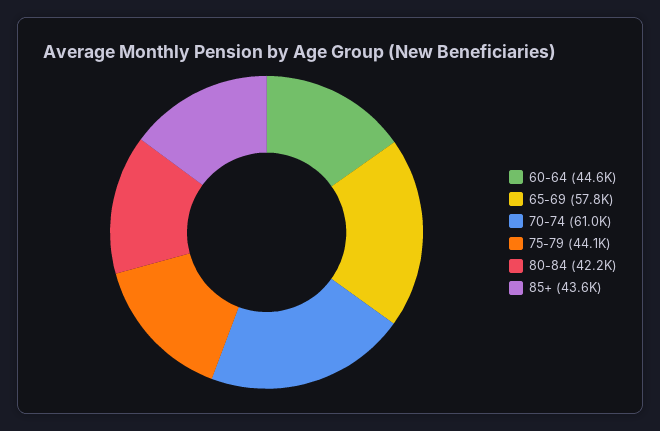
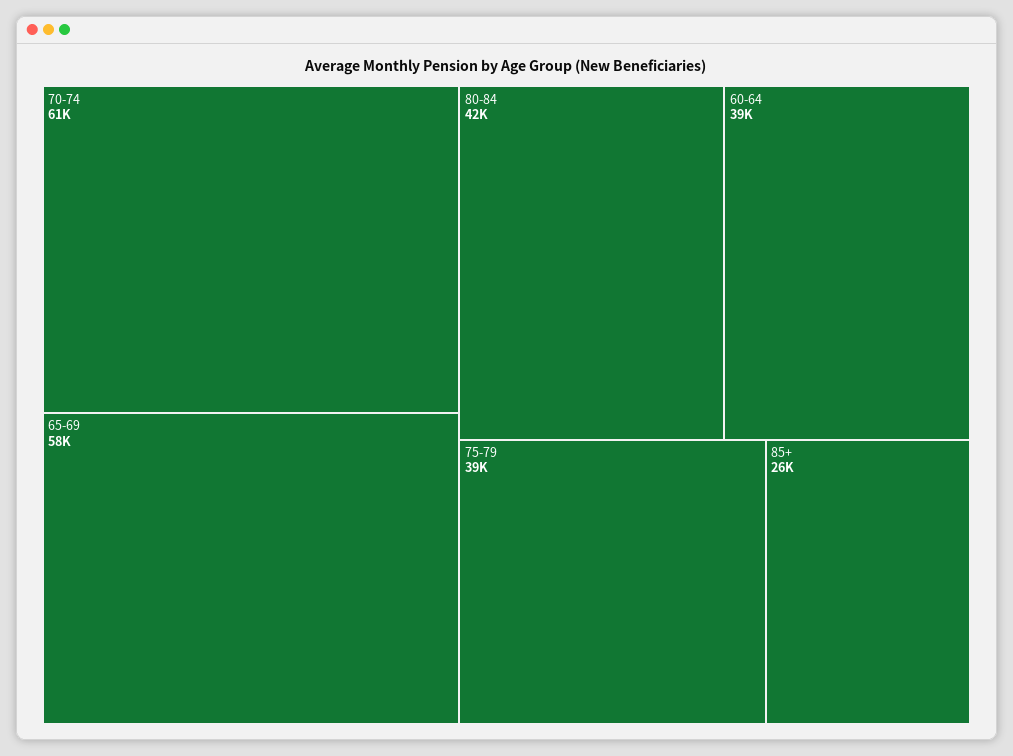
60-64: 44600 -> 39000
75-79: 44100 -> 39000
85+: 43600 -> 26000

